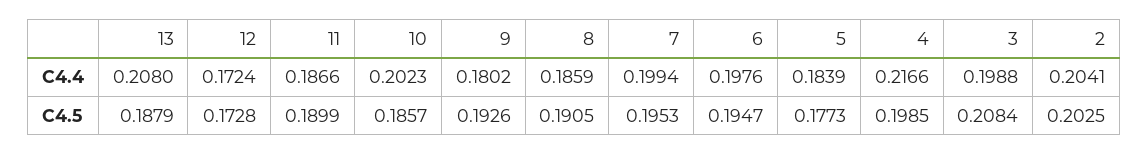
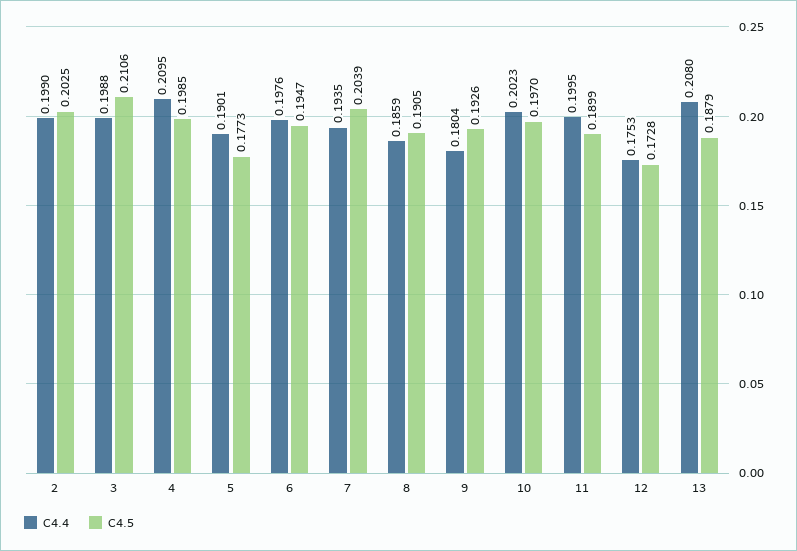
C4.4, 12: 0.1724 -> 0.1753
C4.4, 11: 0.1866 -> 0.1995
C4.4, 9: 0.1802 -> 0.1804
C4.4, 7: 0.1994 -> 0.1935
C4.4, 5: 0.1839 -> 0.1901
C4.4, 4: 0.2166 -> 0.2095
C4.4, 2: 0.2041 -> 0.199
C4.5, 10: 0.1857 -> 0.197
C4.5, 7: 0.1953 -> 0.2039
C4.5, 3: 0.2084 -> 0.2106

